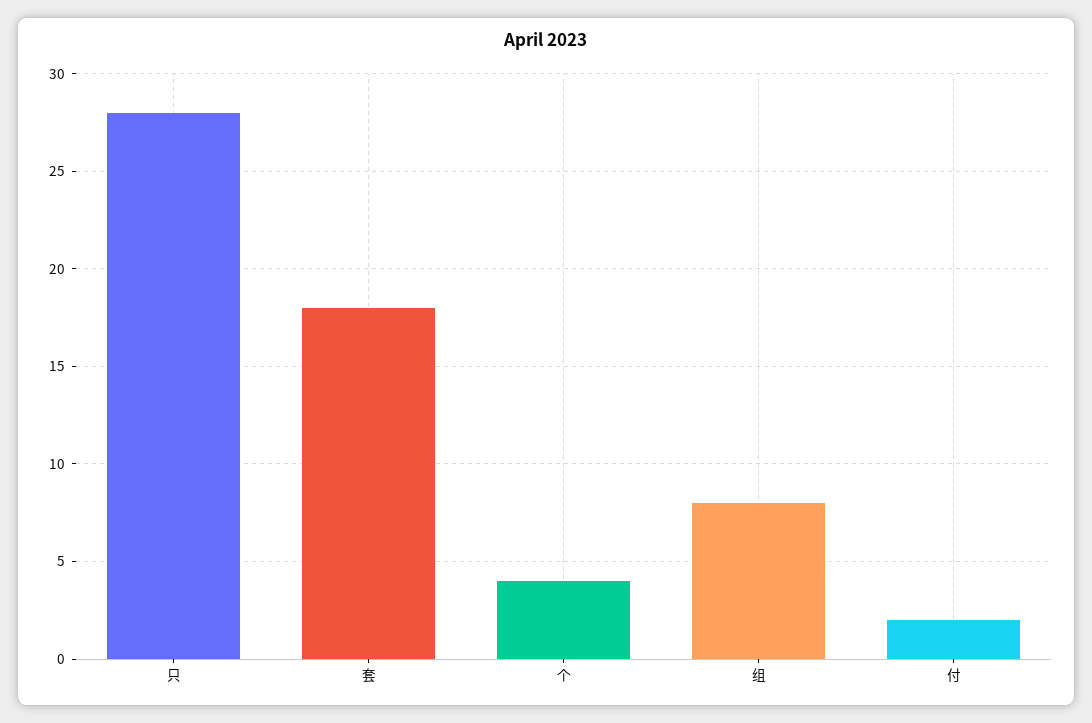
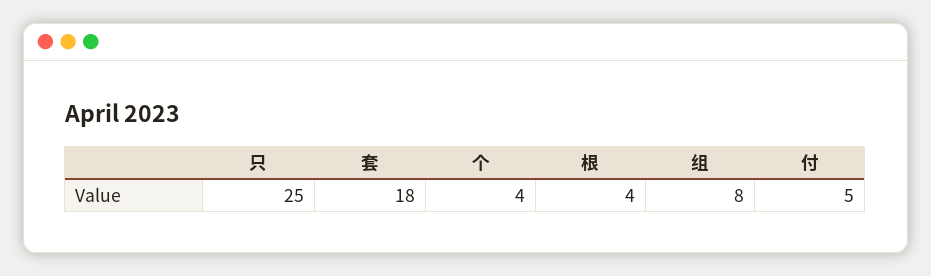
只: 28 -> 25
付: 2 -> 5
根: none -> 4

